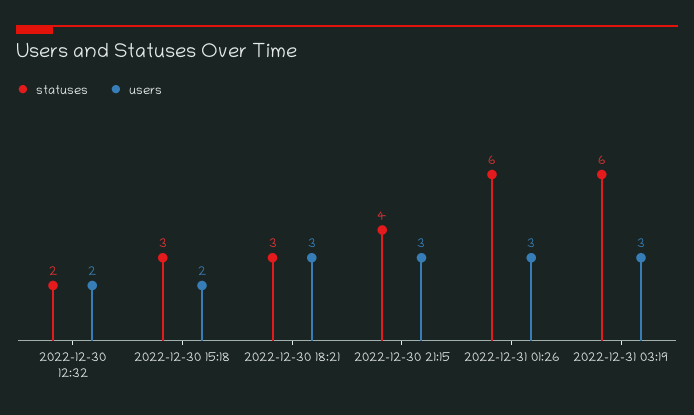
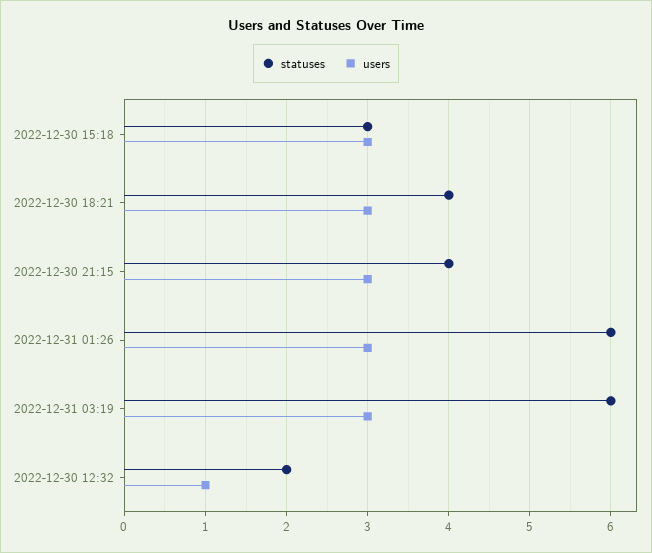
users, 2022-12-30 12:32: 2 -> 1
users, 2022-12-30 15:18: 2 -> 3
statuses, 2022-12-30 18:21: 3 -> 4

